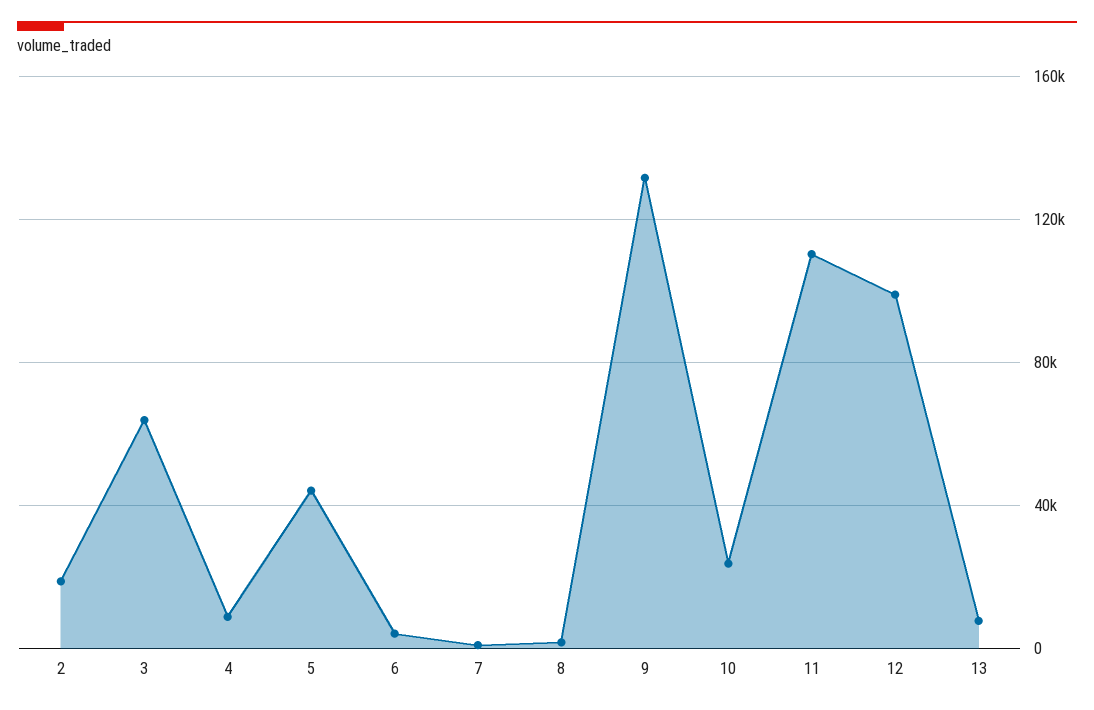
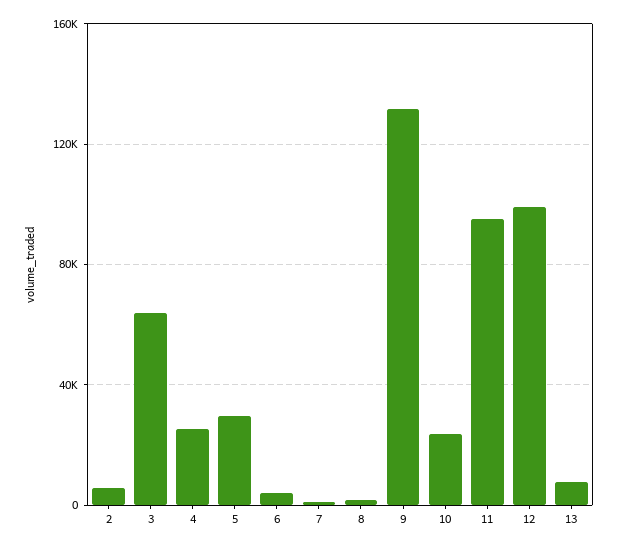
2: 20000 -> 5000
4: 10000 -> 25000
5: 45000 -> 30000
11: 110000 -> 95000

